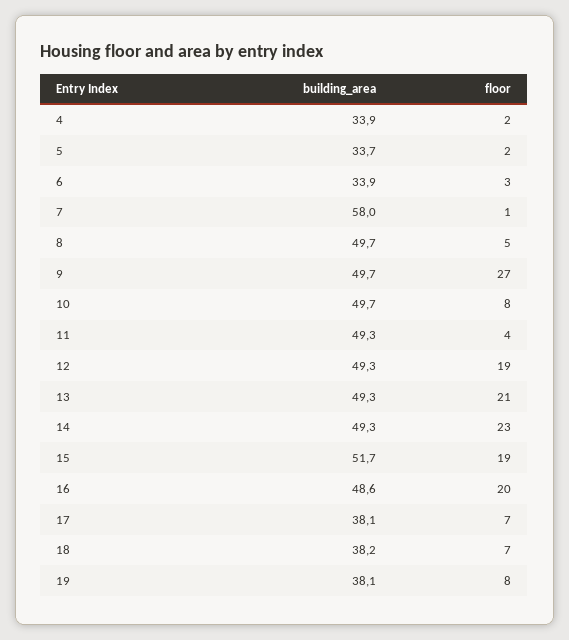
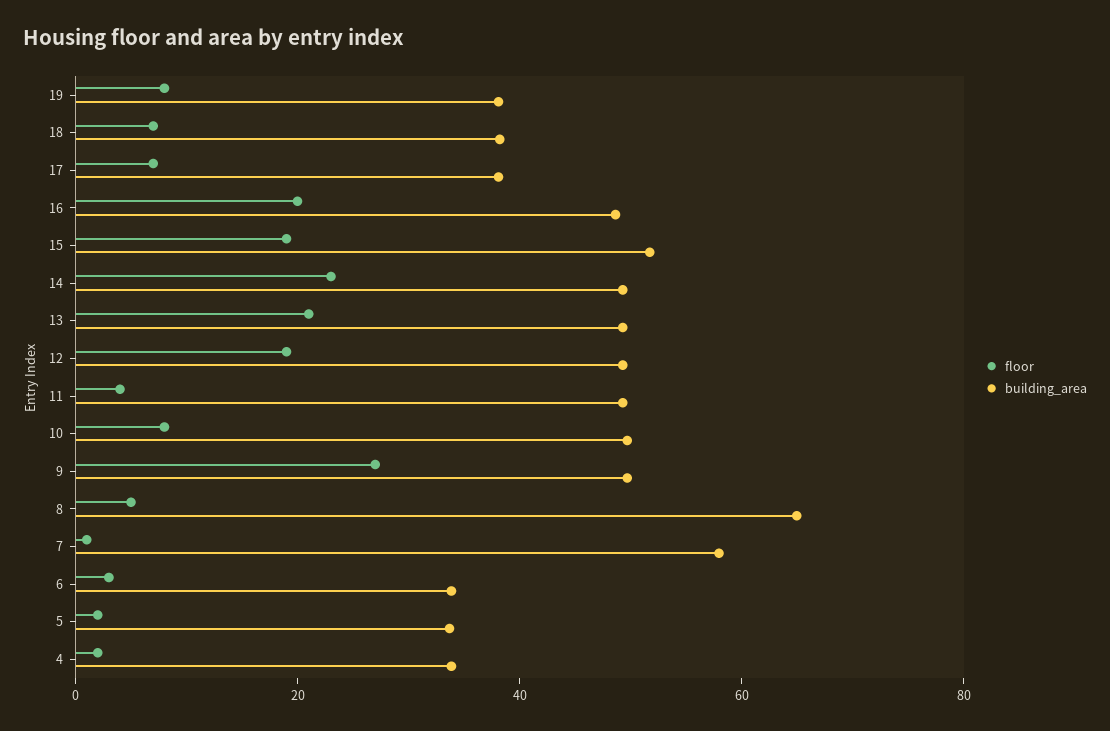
building_area, 8: 49.7 -> 65

